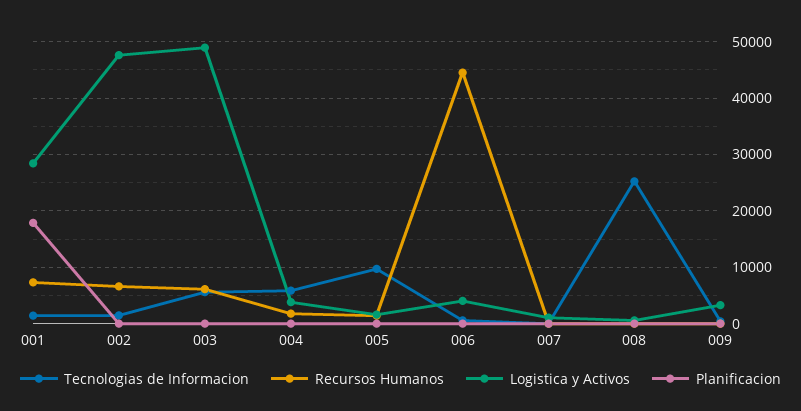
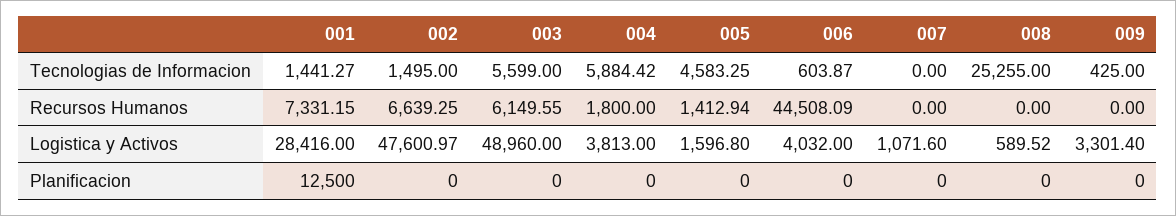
Planificacion, 001: 18000 -> 12500
Tecnologias de Informacion, 005: 10000 -> 4583.25

